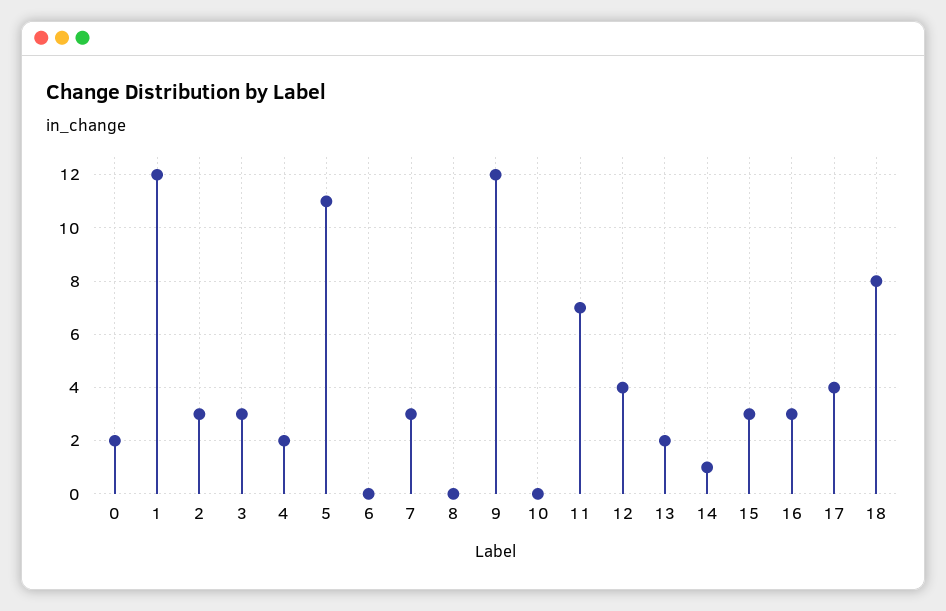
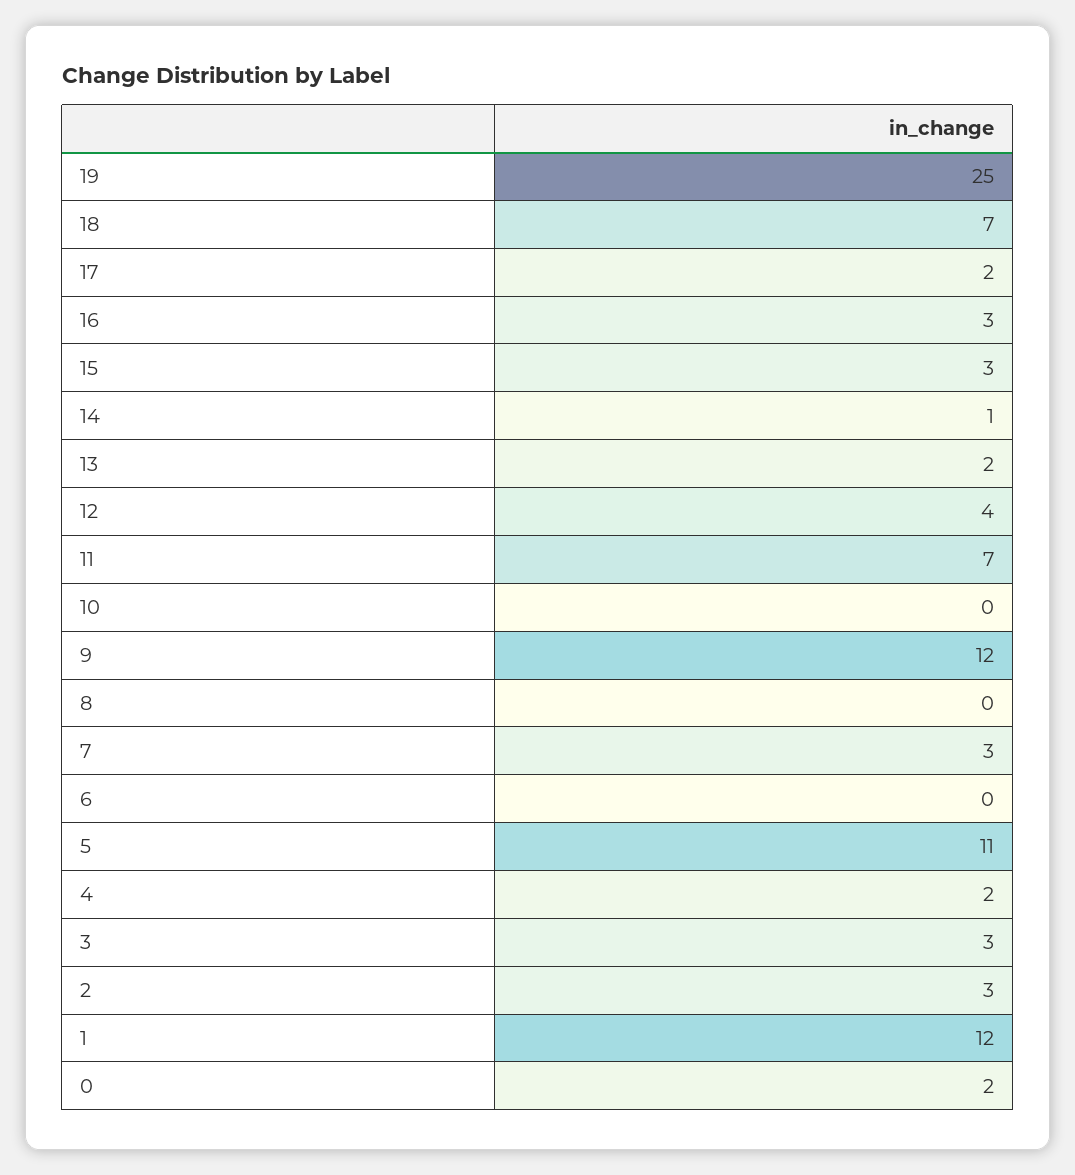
17: 4 -> 2
18: 8 -> 7
19: none -> 25

